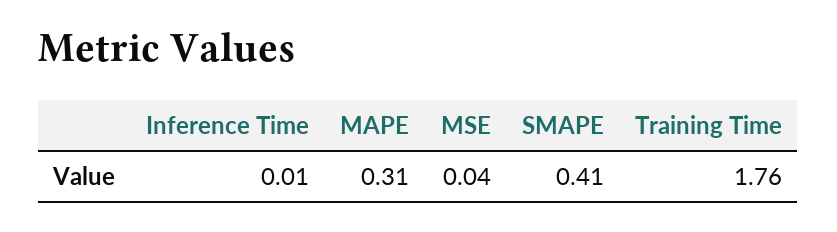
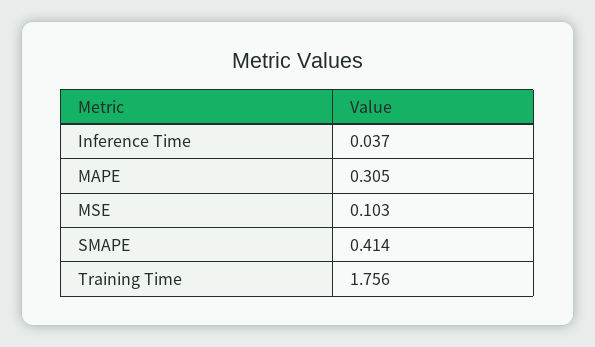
Inference Time: 0.01 -> 0.037
MSE: 0.04 -> 0.103

